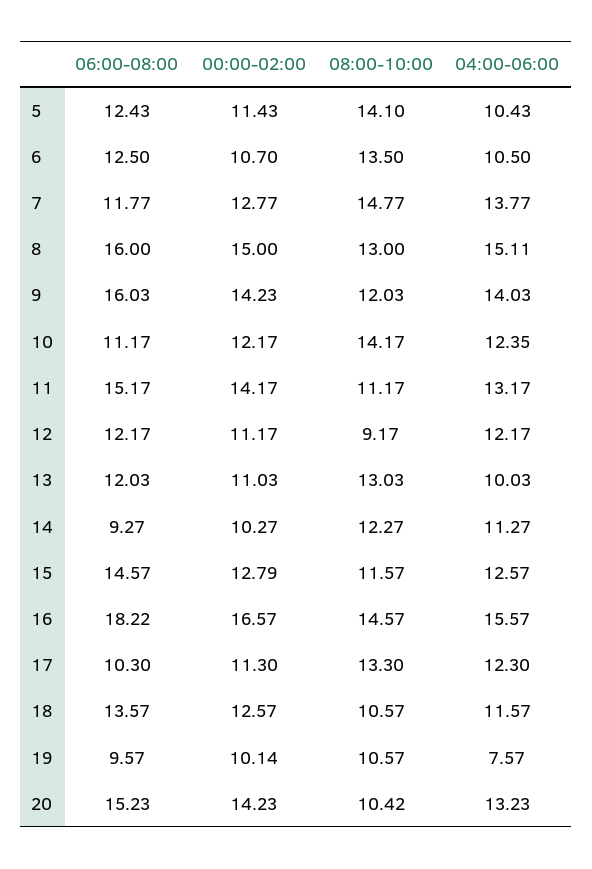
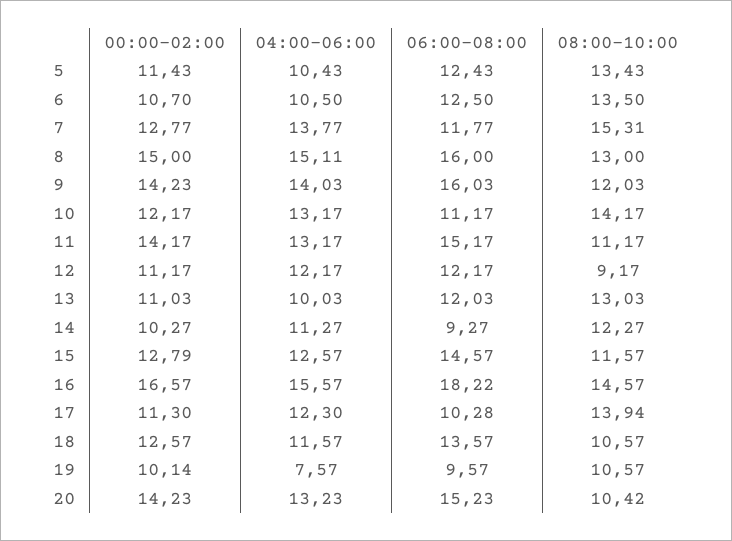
08:00-10:00, 5: 14.1 -> 13.43
08:00-10:00, 7: 14.77 -> 15.31
04:00-06:00, 10: 12.35 -> 13.17
06:00-08:00, 17: 10.3 -> 10.28
08:00-10:00, 17: 13.3 -> 13.94

